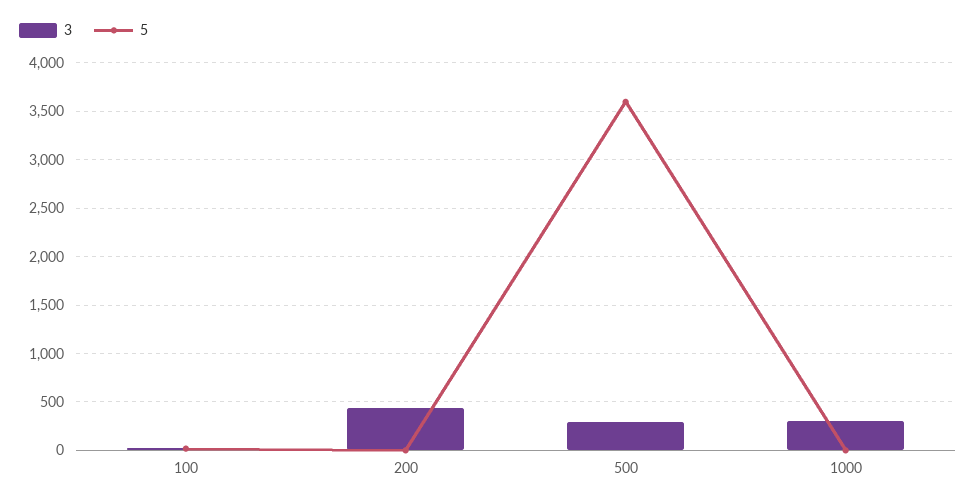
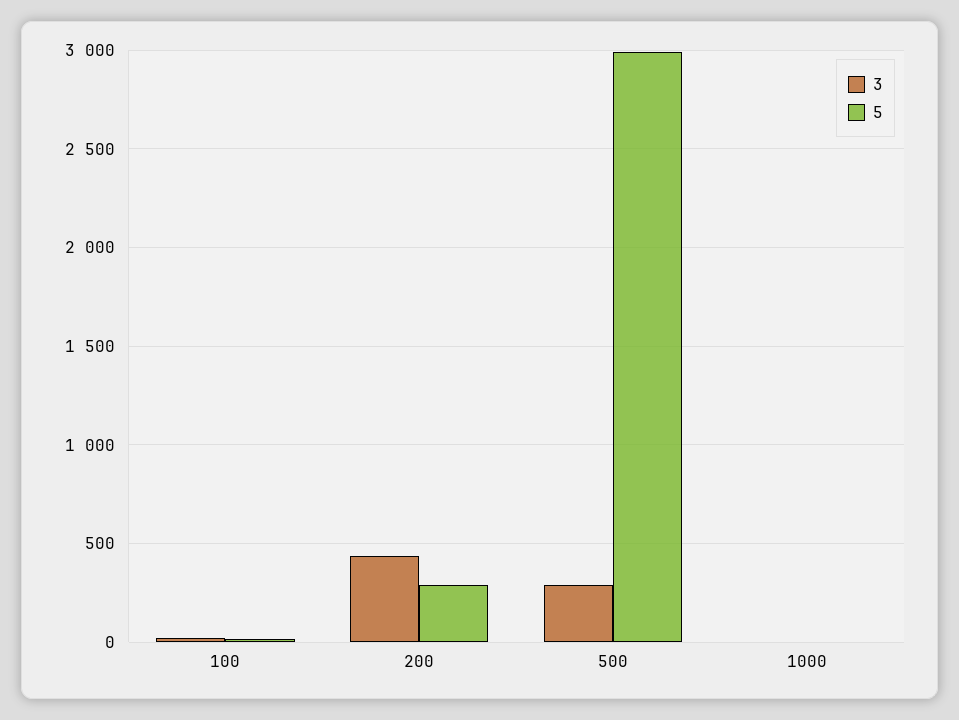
5, 200: 0 -> 300
5, 500: 3600 -> 3000
3, 1000: 300 -> 0

